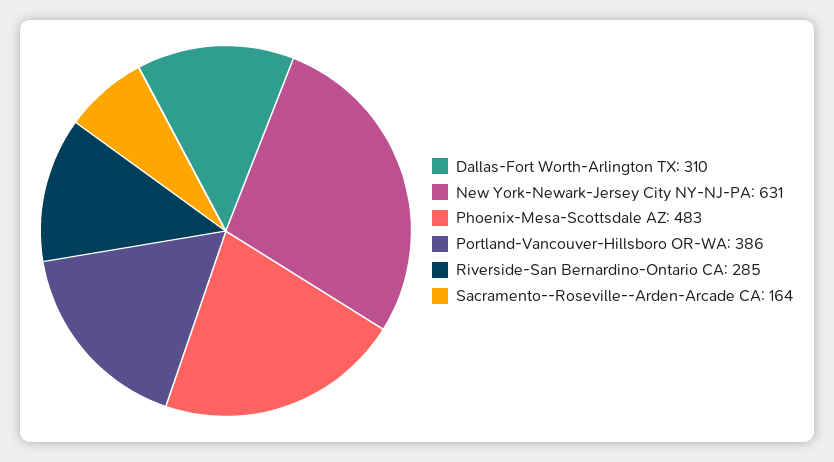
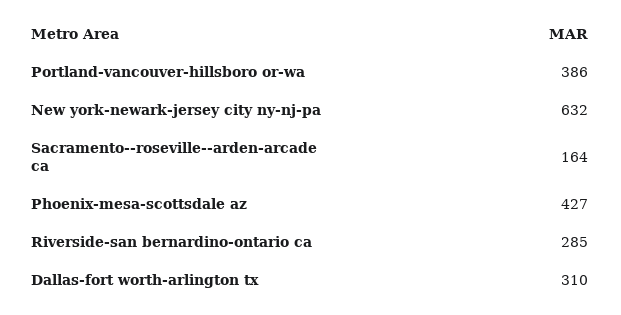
New York-Newark-Jersey City NY-NJ-PA: 631 -> 632
Phoenix-Mesa-Scottsdale AZ: 483 -> 427

